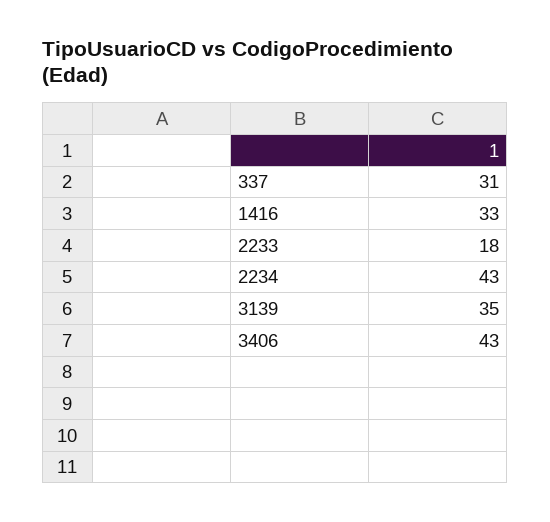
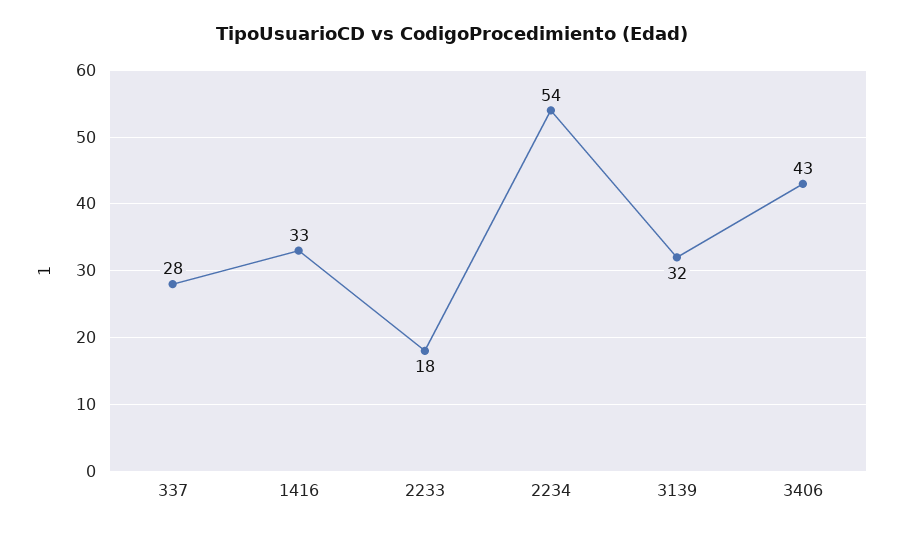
337: 31 -> 28
2234: 43 -> 54
3139: 35 -> 32

